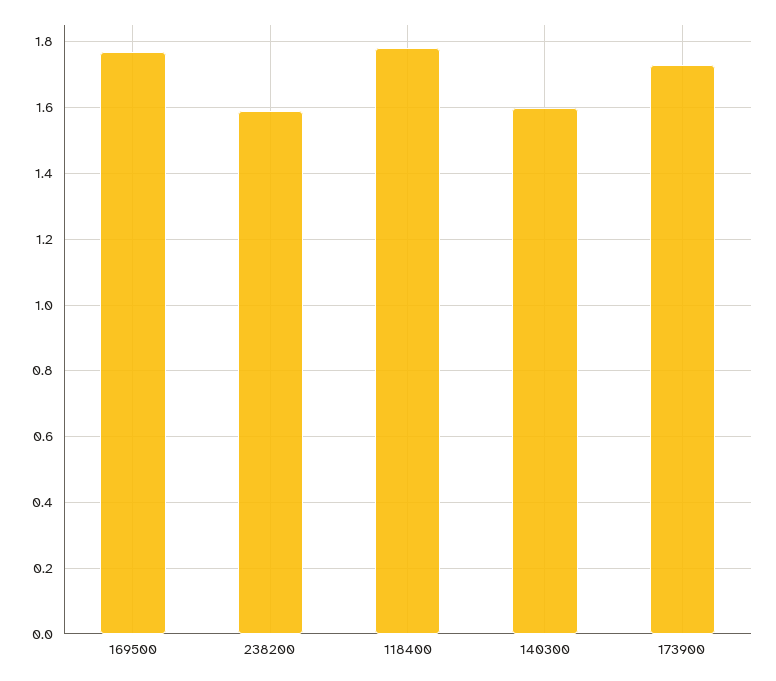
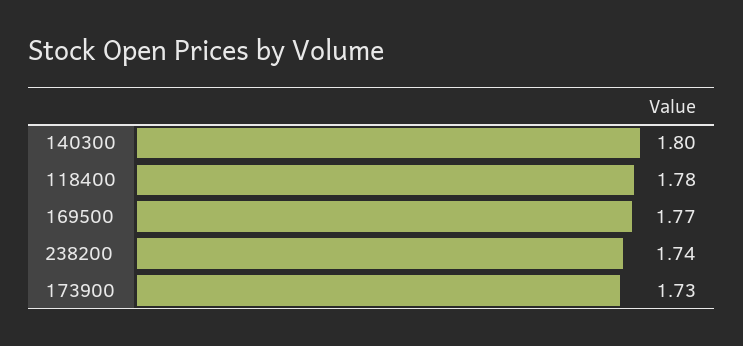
238200: 1.6 -> 1.74
140300: 1.6 -> 1.8

